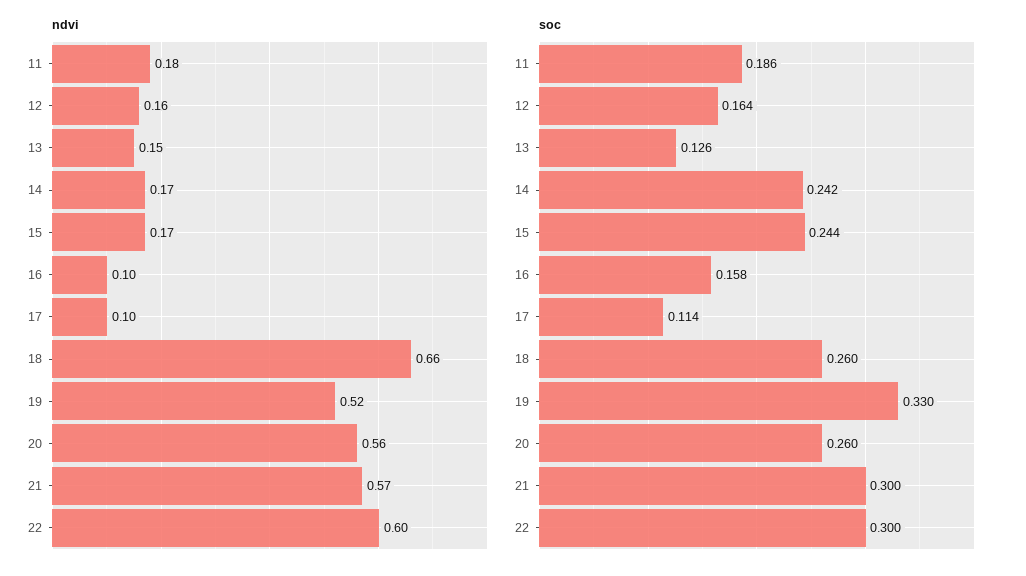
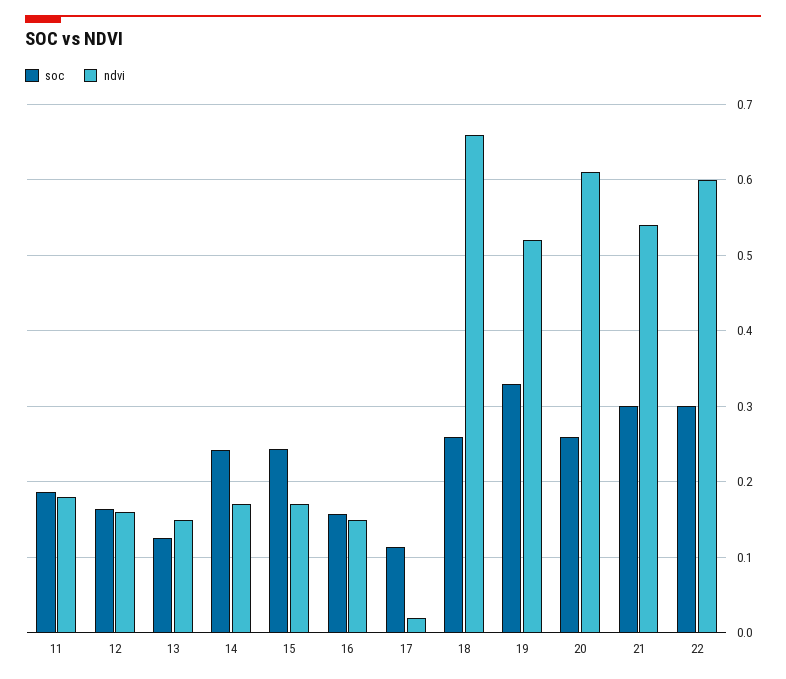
ndvi, 16: 0.1 -> 0.15
ndvi, 17: 0.1 -> 0.02
ndvi, 20: 0.56 -> 0.61
ndvi, 21: 0.57 -> 0.54

